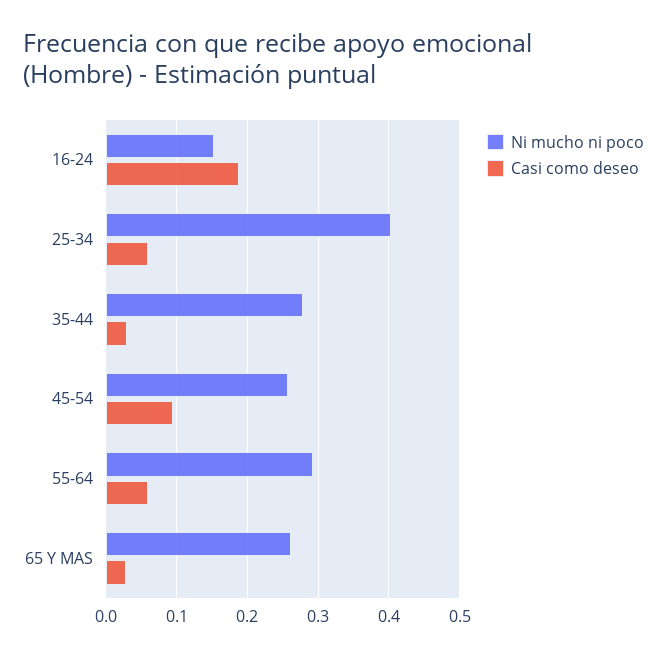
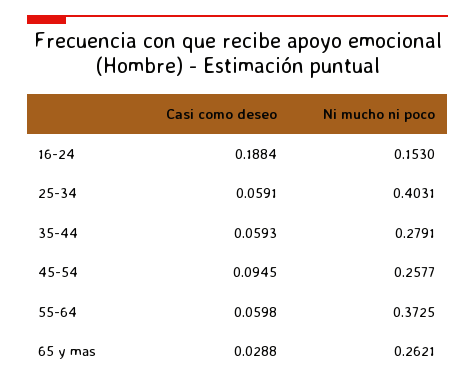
Casi como deseo, 35-44: 0.03 -> 0.0593
Ni mucho ni poco, 55-64: 0.29 -> 0.3725

